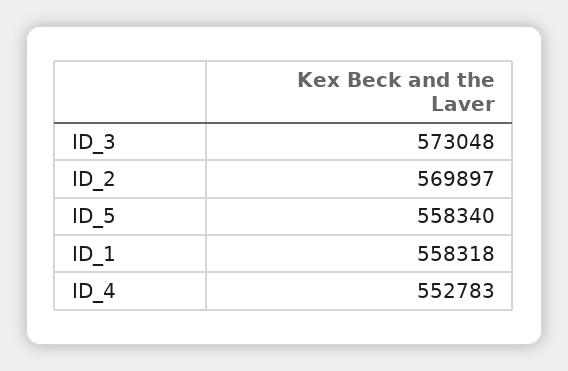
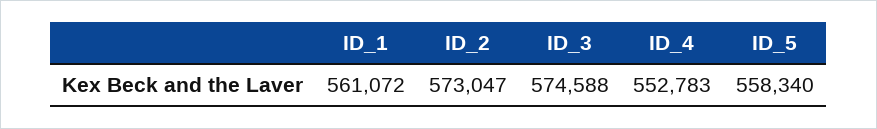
ID_3: 573048 -> 574588
ID_2: 569897 -> 573047
ID_1: 558318 -> 561072

